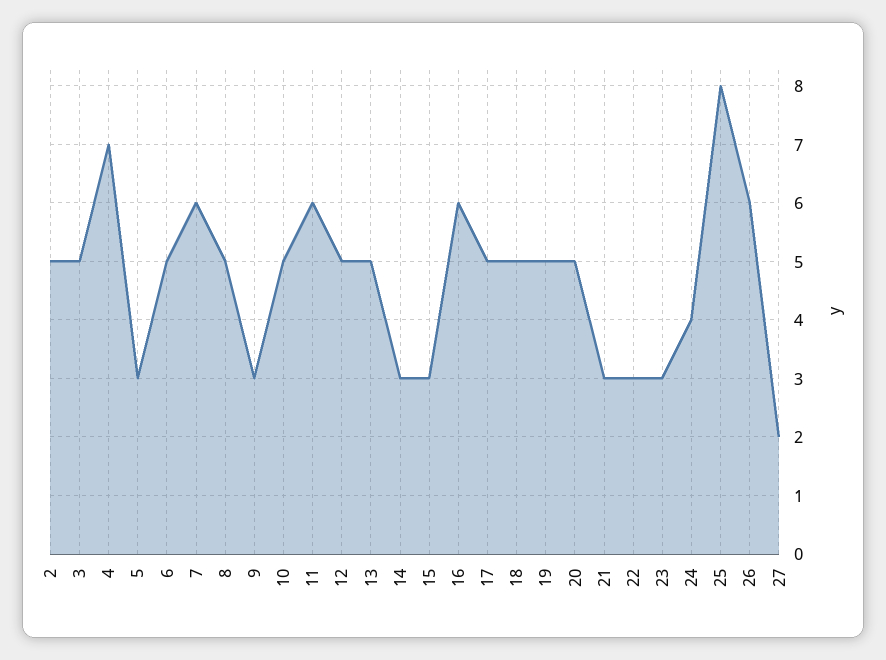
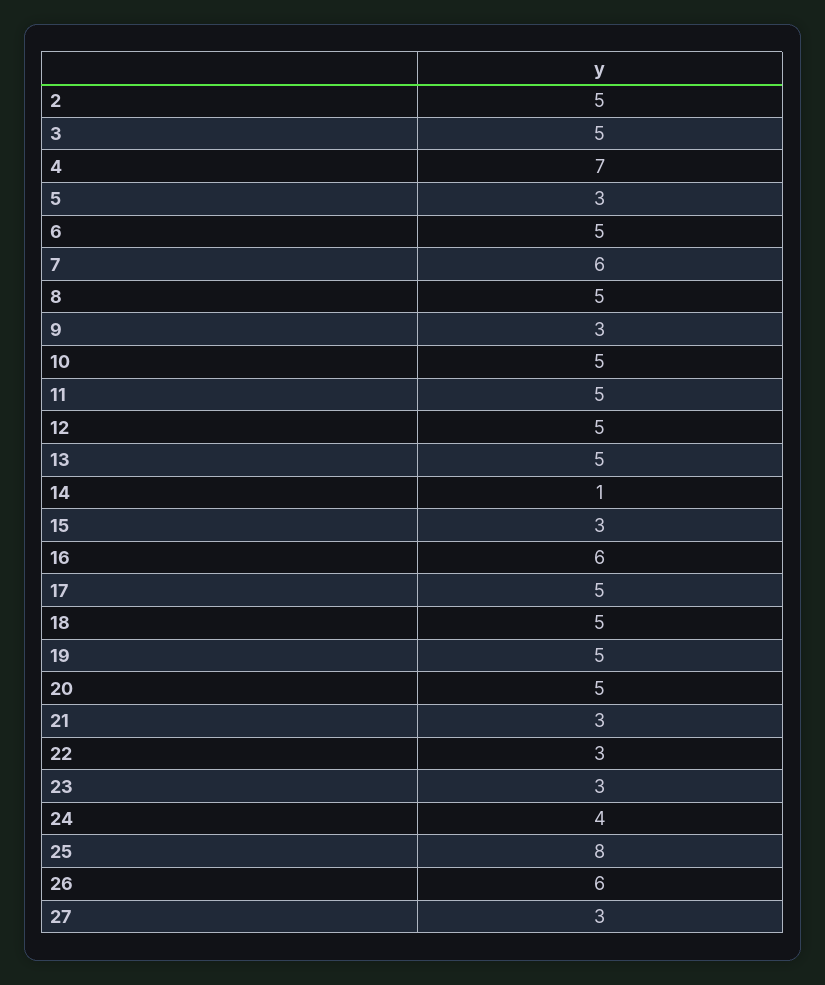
11: 6 -> 5
14: 3 -> 1
27: 2 -> 3

